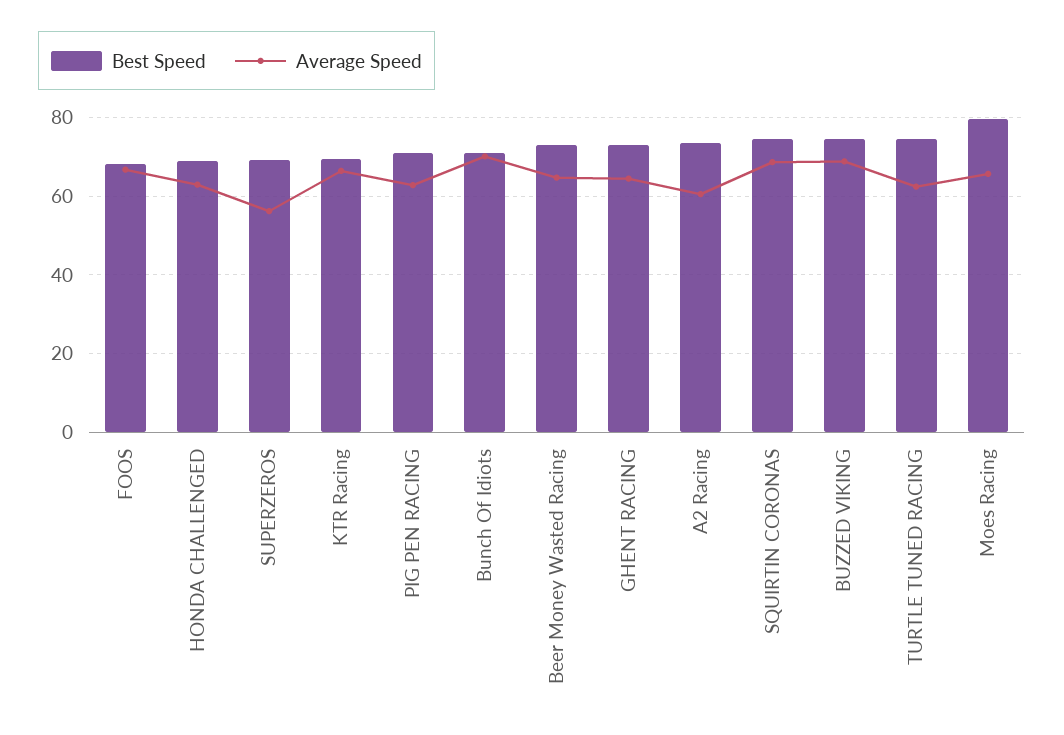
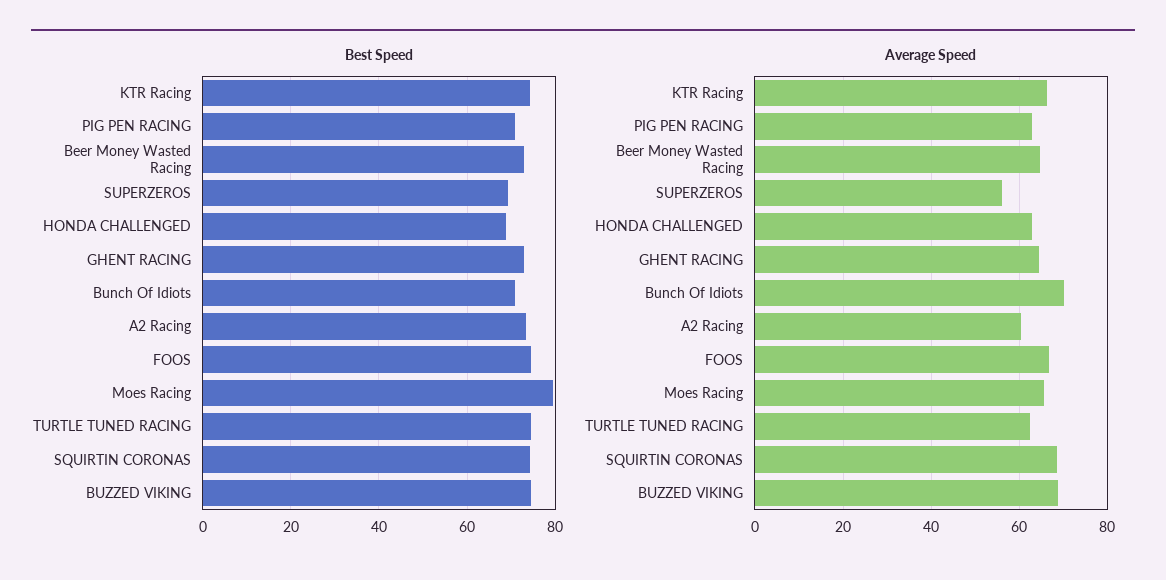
Best Speed, FOOS: 68 -> 74
Best Speed, KTR Racing: 70 -> 74

